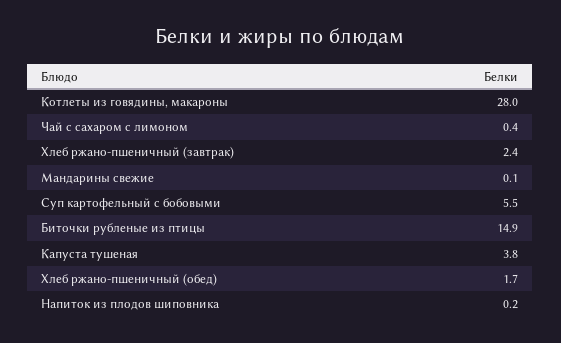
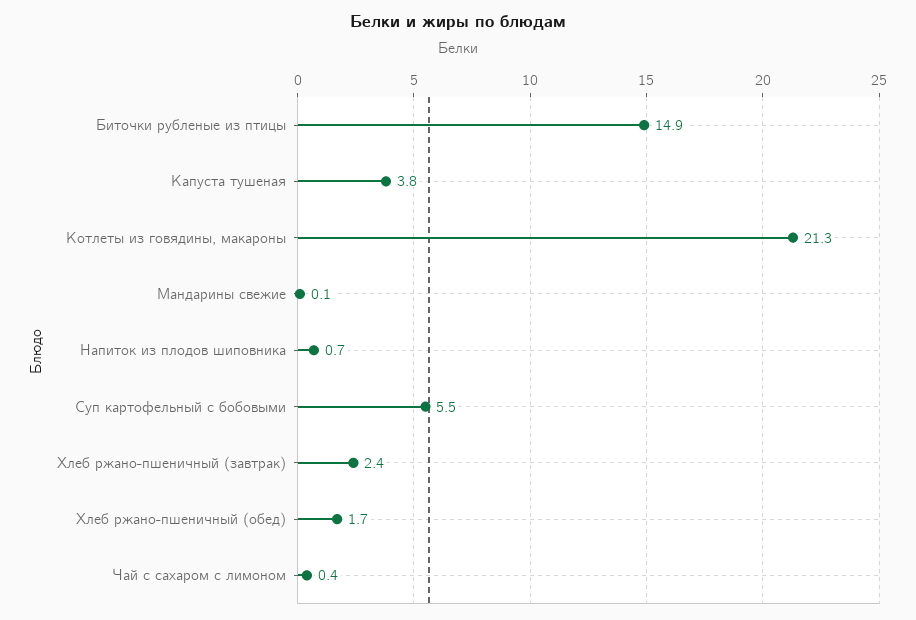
Котлеты из говядины, макароны: 28 -> 21.3
Напиток из плодов шиповника: 0.2 -> 0.7

